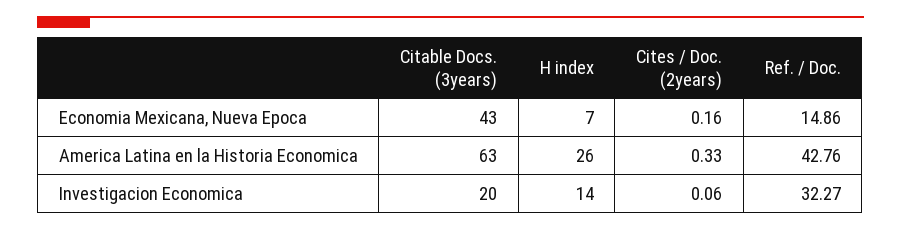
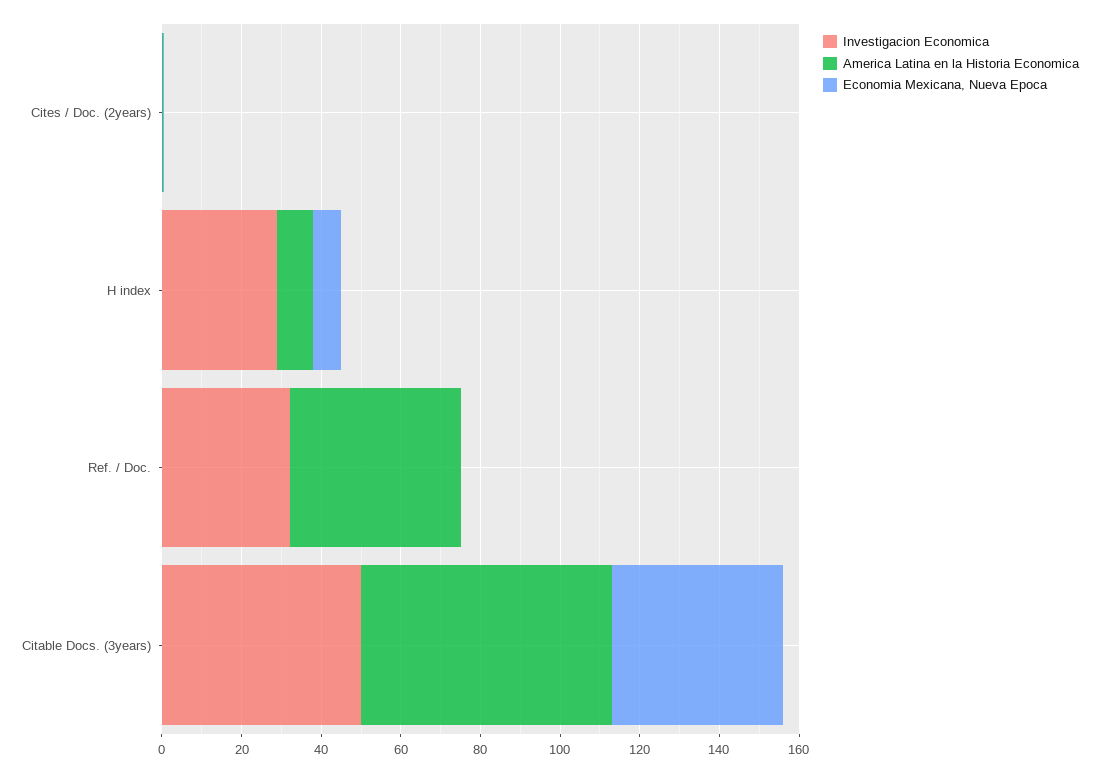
Economia Mexicana, Nueva Epoca, Ref. / Doc.: 14.86 -> 0
America Latina en la Historia Economica, H index: 26 -> 10
Investigacion Economica, Citable Docs. (3years): 20 -> 50
Investigacion Economica, H index: 14 -> 30

